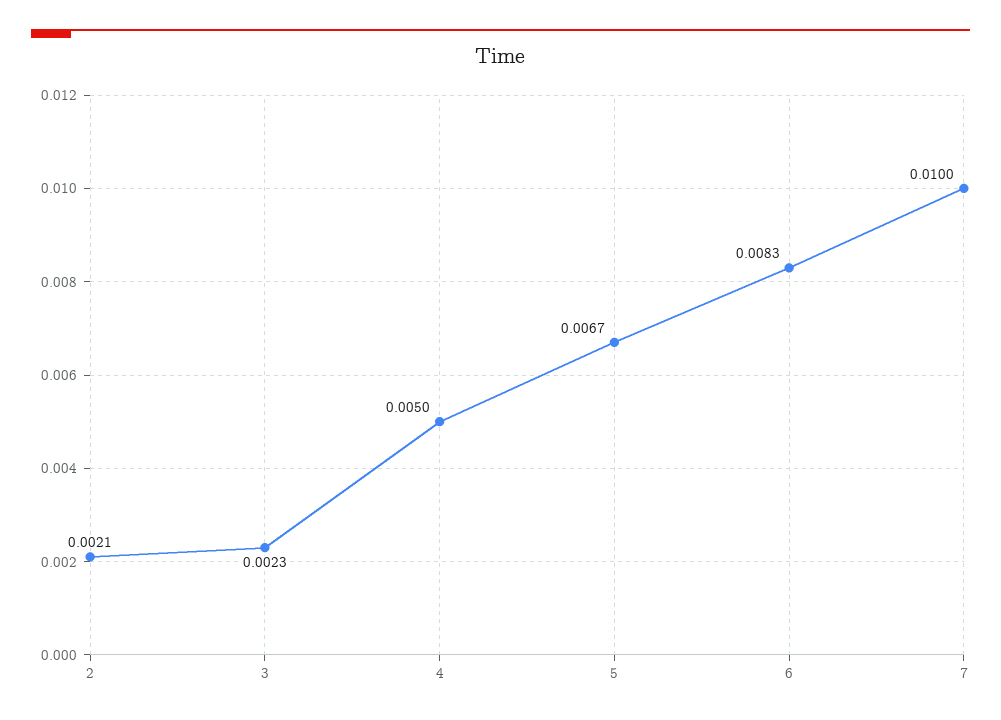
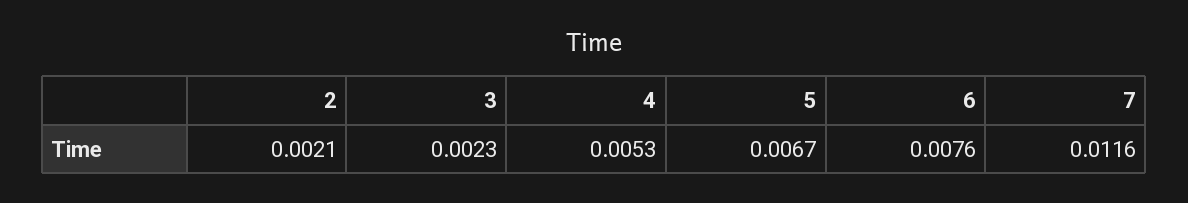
4: 0.005 -> 0.0053
6: 0.0083 -> 0.0076
7: 0.01 -> 0.0116

